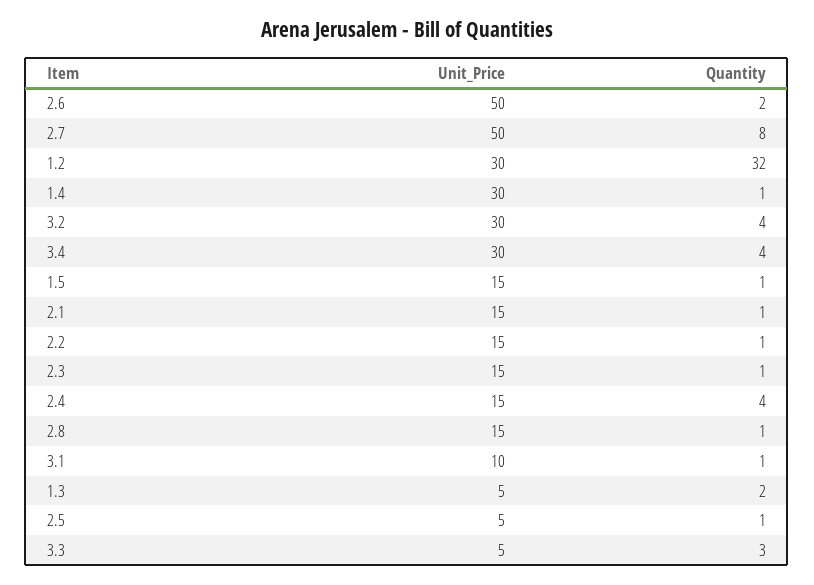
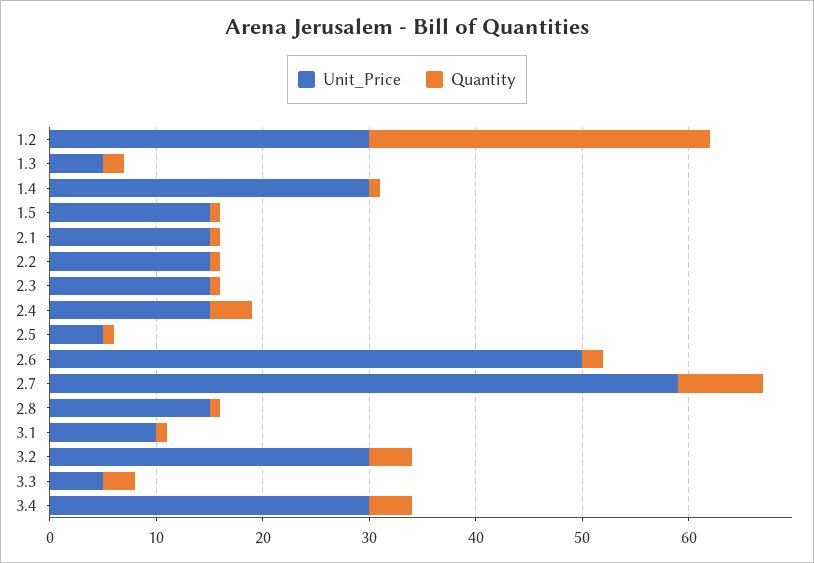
Unit_Price, 2.7: 50 -> 59

